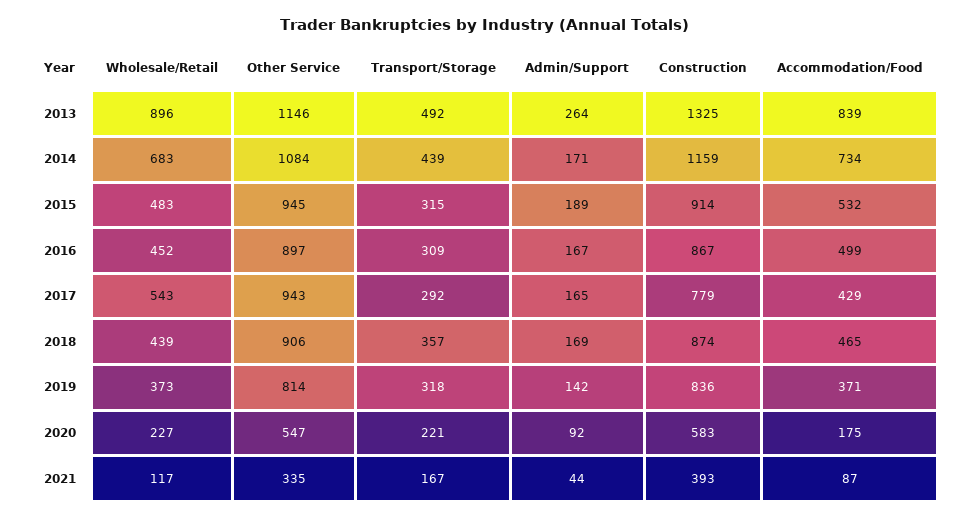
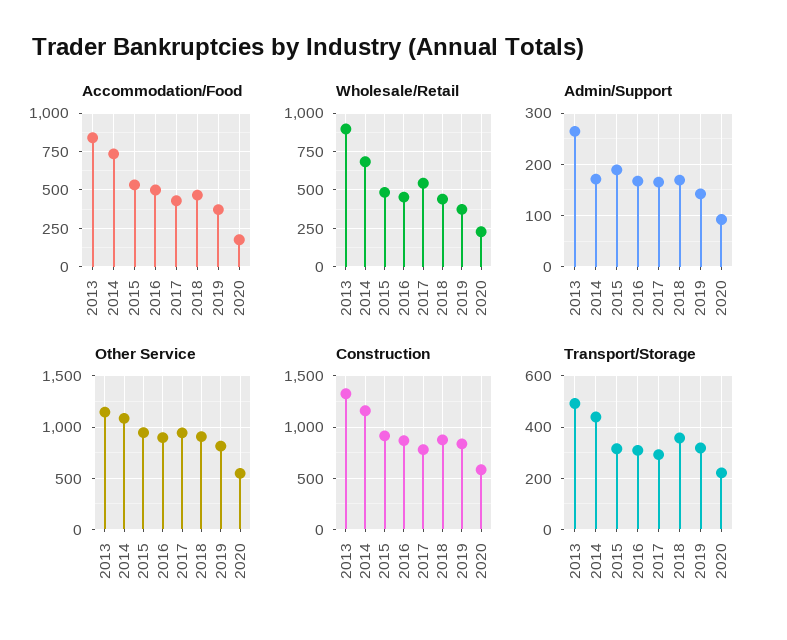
Wholesale/Retail, 2021: 117 -> none
Other Service, 2021: 335 -> none
Transport/Storage, 2021: 167 -> none
Admin/Support, 2021: 44 -> none
Construction, 2021: 393 -> none
Accommodation/Food, 2021: 87 -> none

